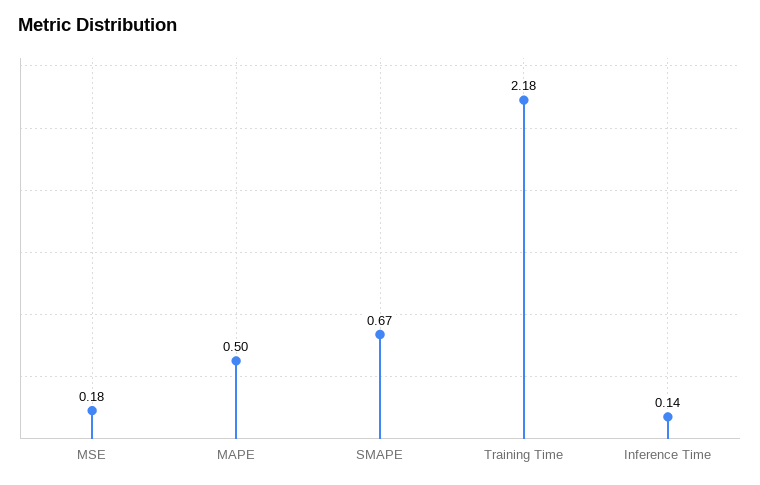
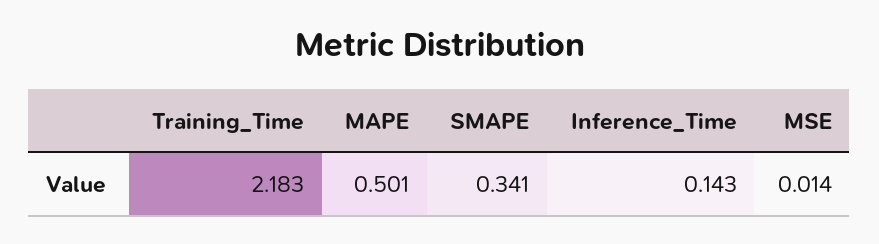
MSE: 0.18 -> 0.014
SMAPE: 0.67 -> 0.341

